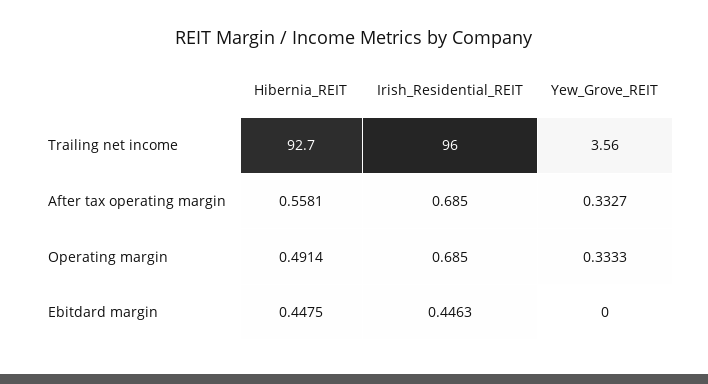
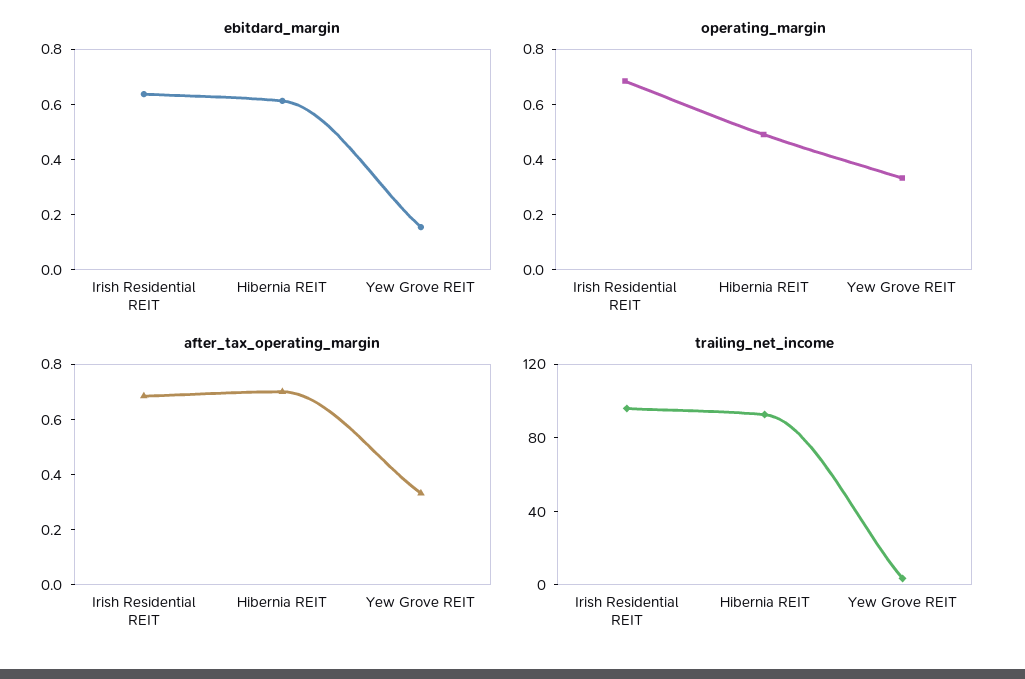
After tax operating margin, Hibernia_REIT: 0.5581 -> 0.7
Ebitdard margin, Hibernia_REIT: 0.4475 -> 0.6
Ebitdard margin, Irish_Residential_REIT: 0.4463 -> 0.65
Ebitdard margin, Yew_Grove_REIT: 0 -> 0.15

